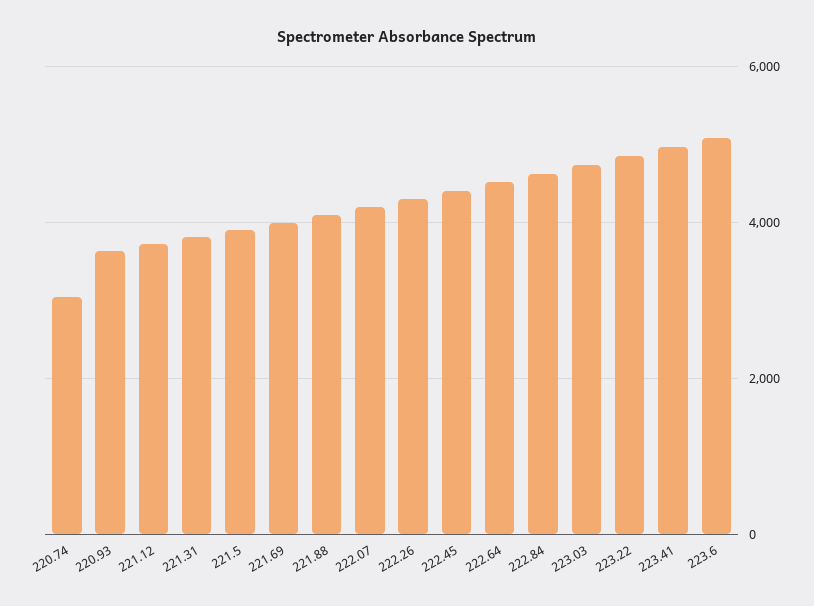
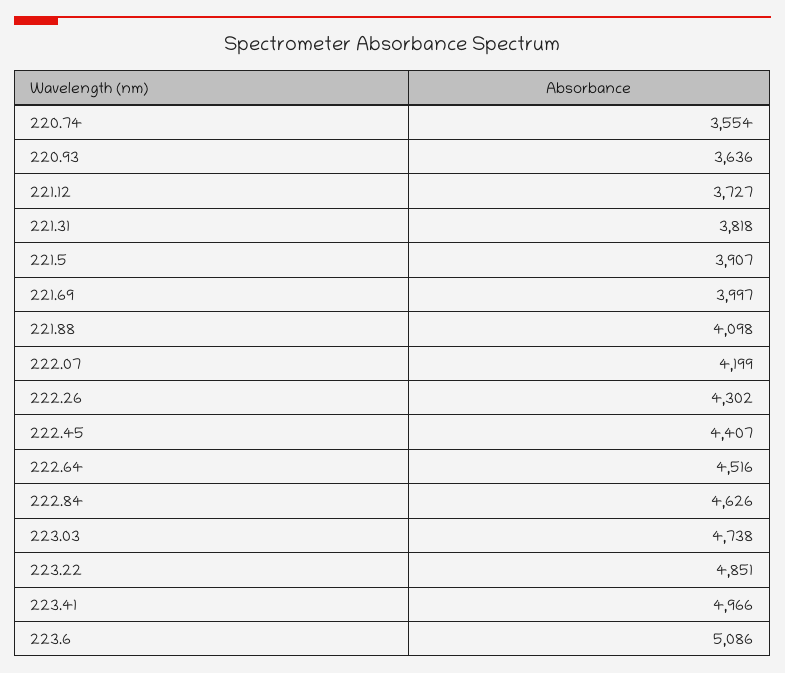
220.74: 3000 -> 3554

